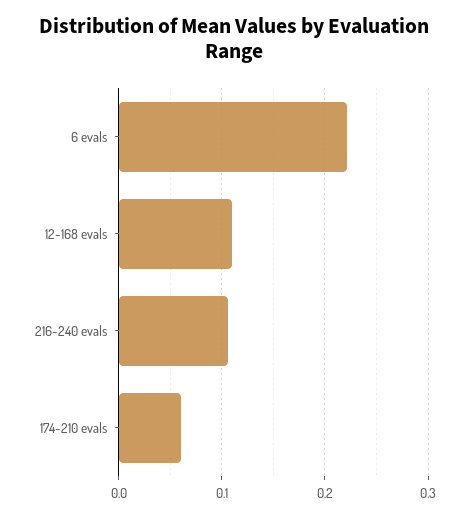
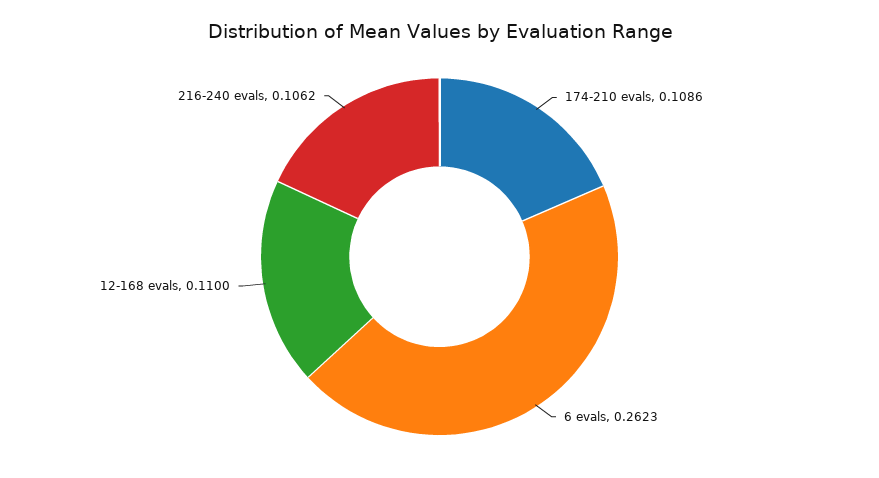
6 evals: 0.22 -> 0.2623
174-210 evals: 0.06 -> 0.1086

